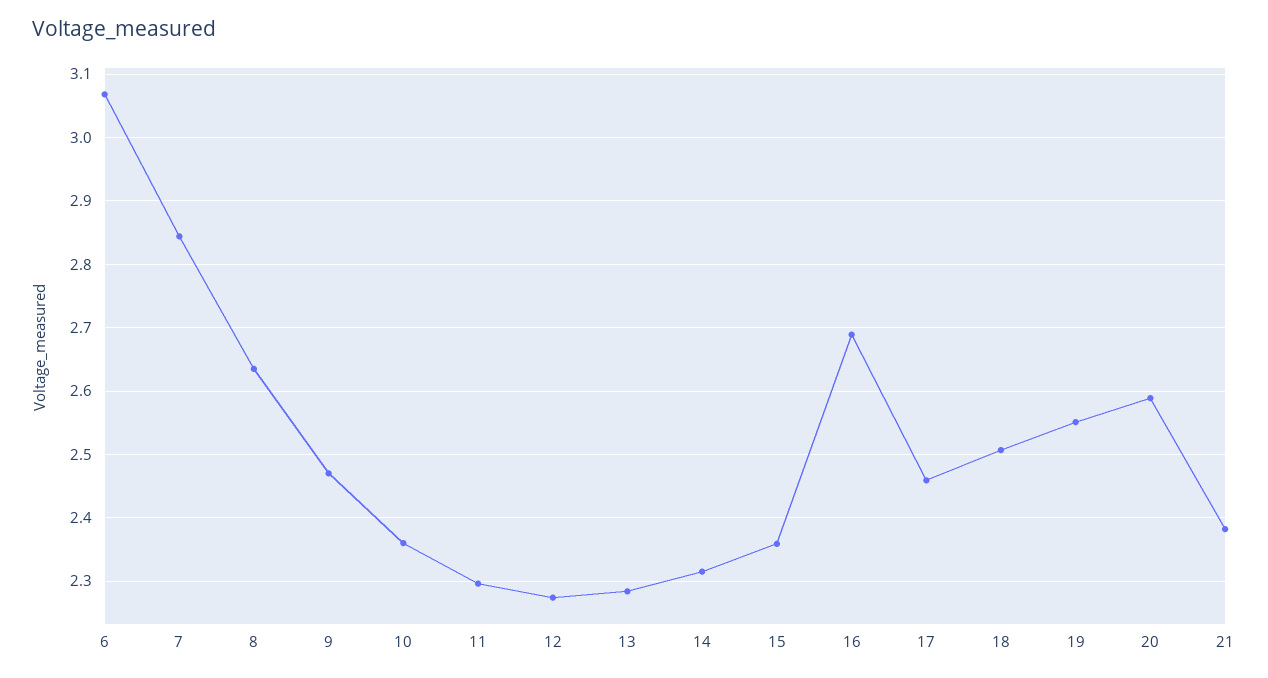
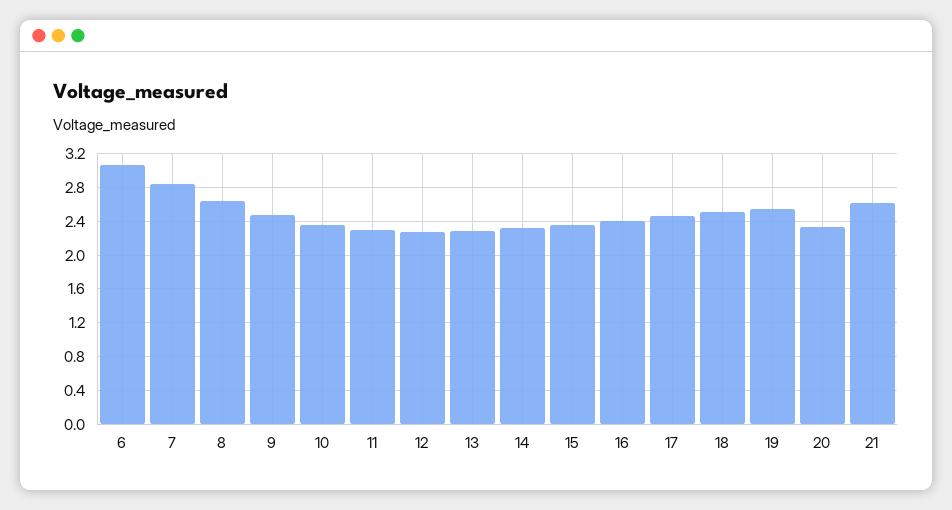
16: 2.69 -> 2.4
20: 2.59 -> 2.3
21: 2.38 -> 2.6

